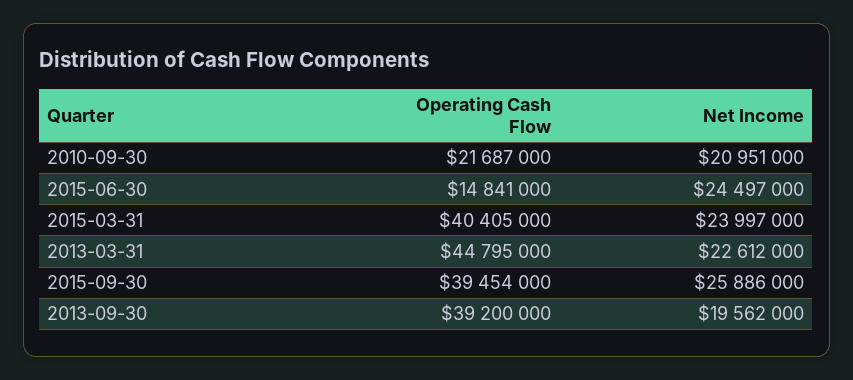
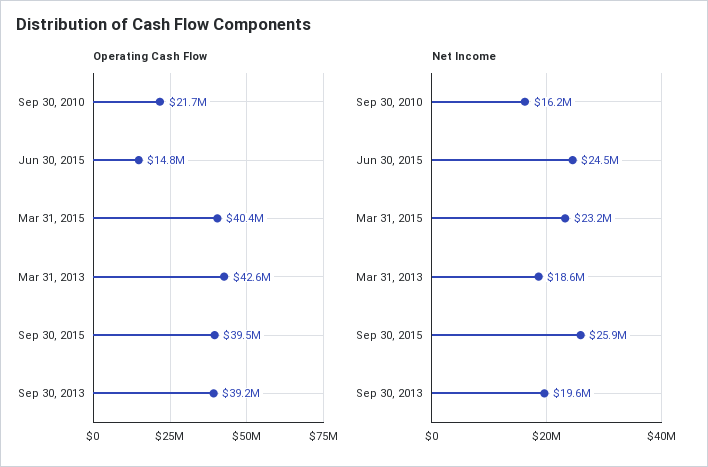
Net Income, 2010-09-30: 20951000 -> 16200000
Net Income, 2015-03-31: 23997000 -> 23200000
Operating Cash Flow, 2013-03-31: 44795000 -> 42600000
Net Income, 2013-03-31: 22612000 -> 18600000

